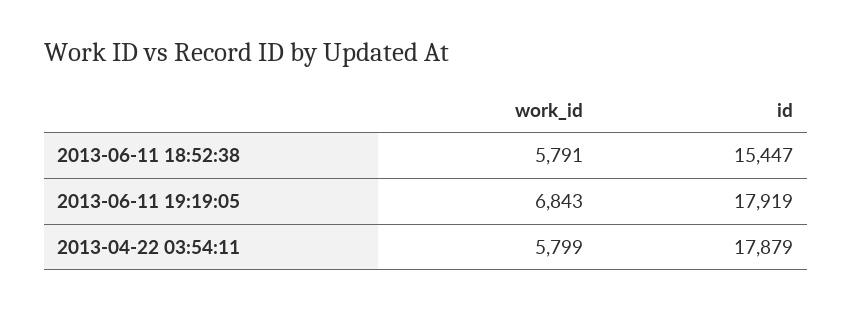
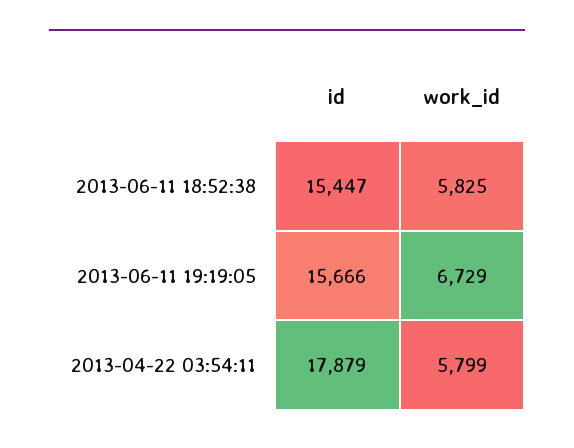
work_id, 2013-06-11 18:52:38: 5791 -> 5825
work_id, 2013-06-11 19:19:05: 6843 -> 6729
id, 2013-06-11 19:19:05: 17919 -> 15666

